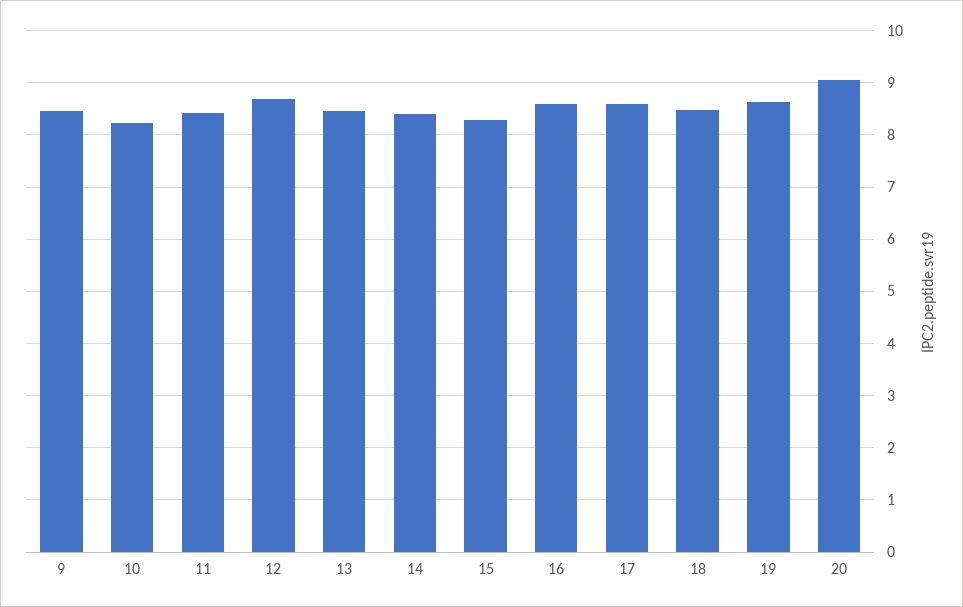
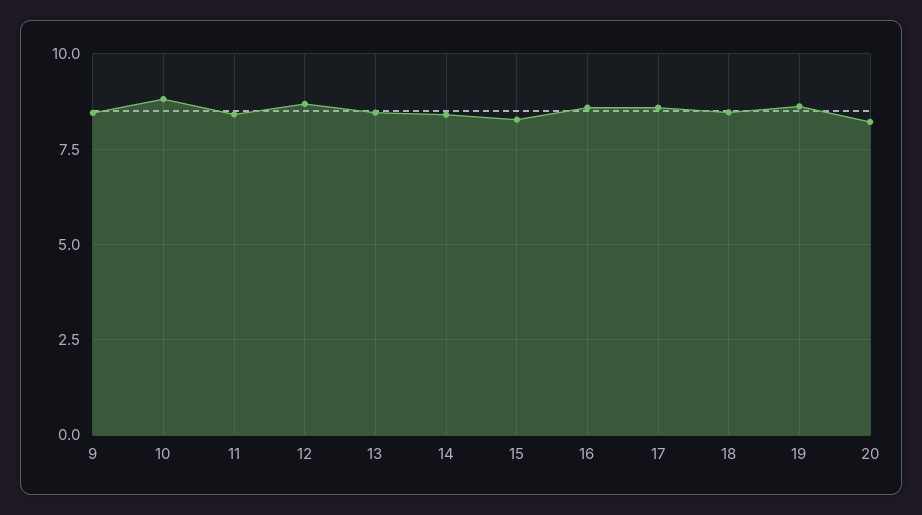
10: 8.2 -> 8.75
20: 9 -> 8.25

